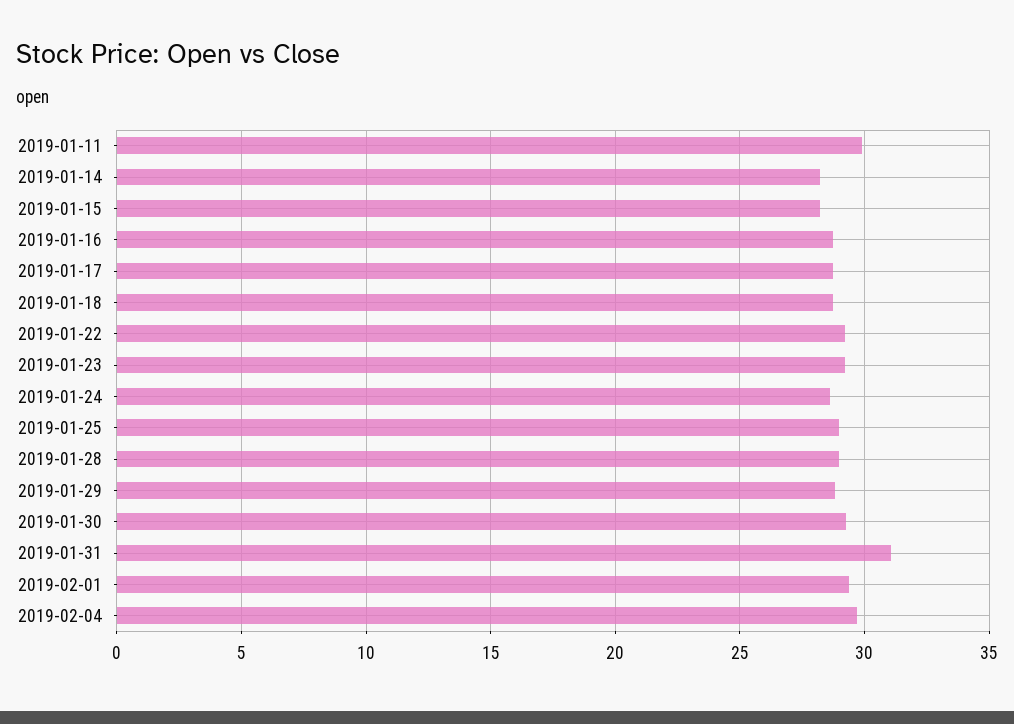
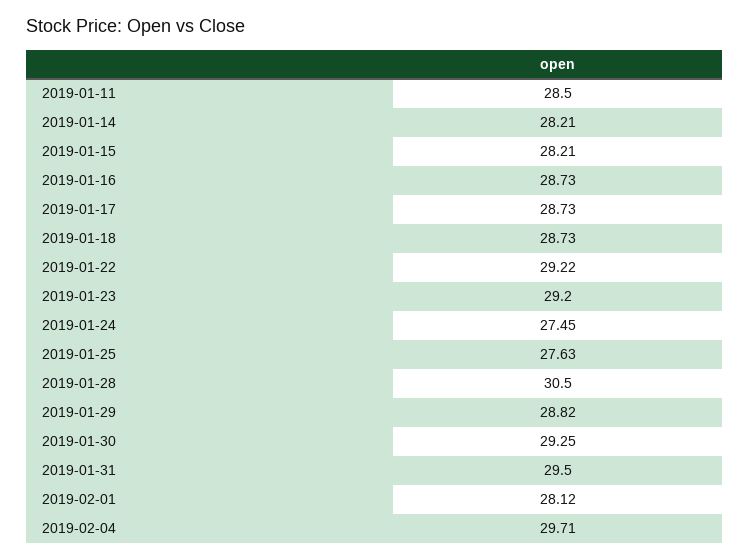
2019-01-11: 30 -> 28.5
2019-01-24: 28.5 -> 27.45
2019-01-25: 29 -> 27.63
2019-01-28: 29 -> 30.5
2019-01-31: 31 -> 29.5
2019-02-01: 29.5 -> 28.12

